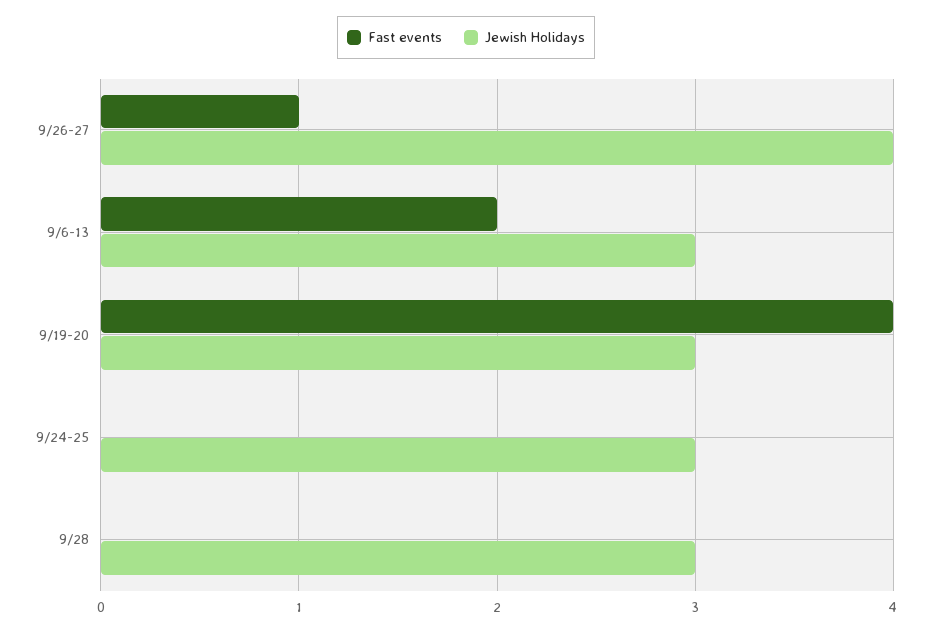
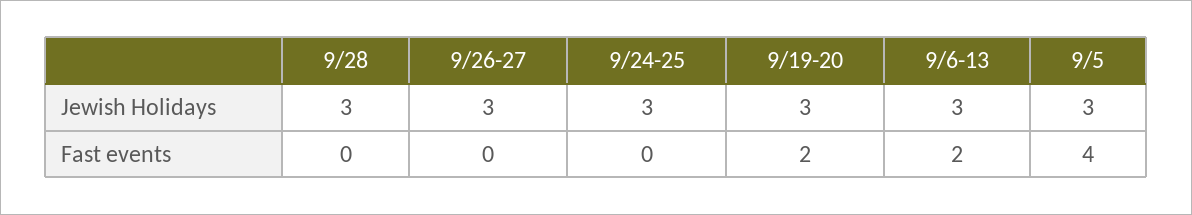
Fast events, 9/26-27: 1 -> 0
Jewish Holidays, 9/26-27: 4 -> 3
Fast events, 9/19-20: 4 -> 2
Jewish Holidays, 9/5: none -> 3
Fast events, 9/5: none -> 4

